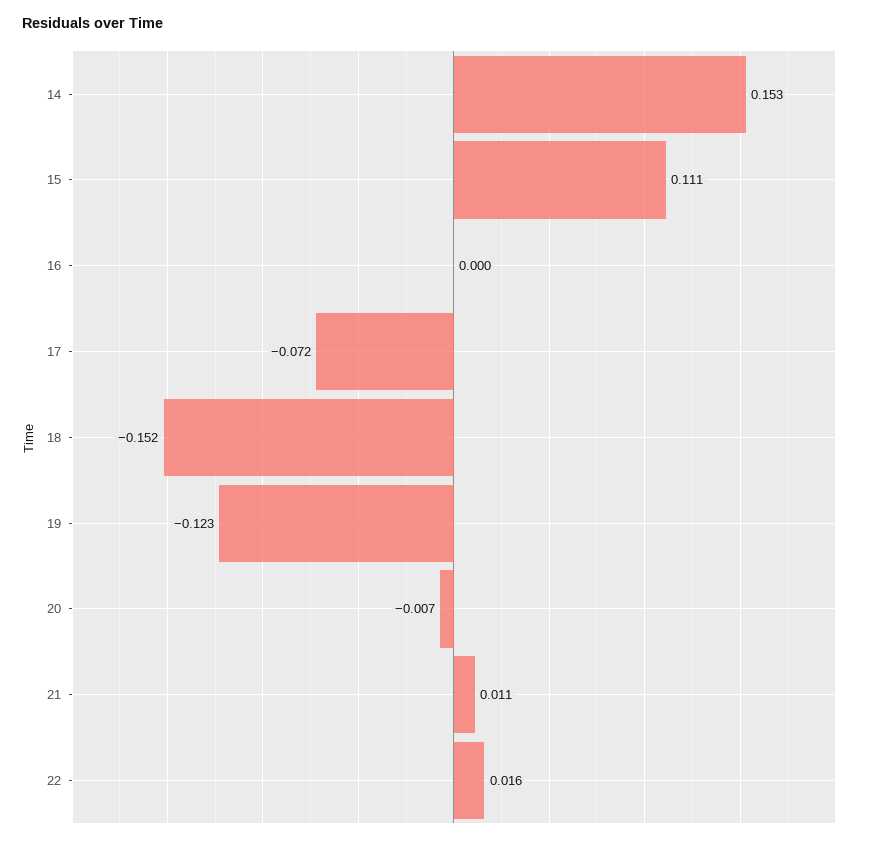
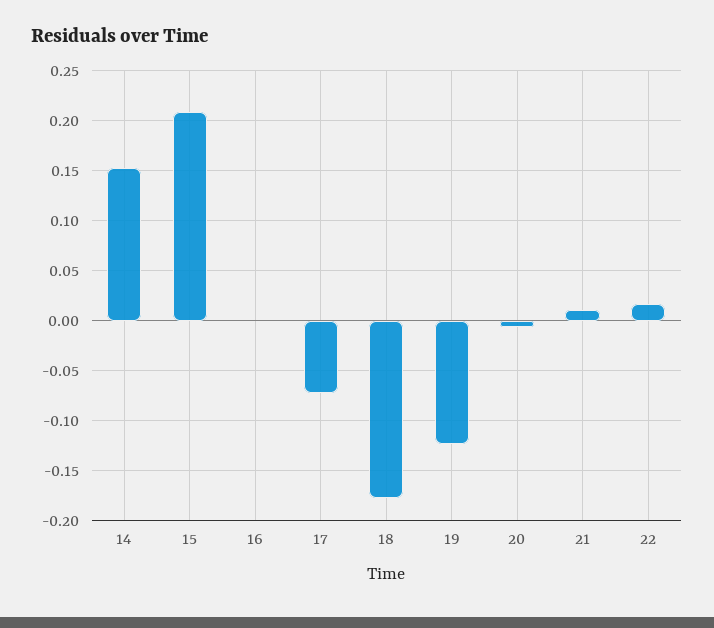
15: 0.111 -> 0.21
18: -0.152 -> -0.18

